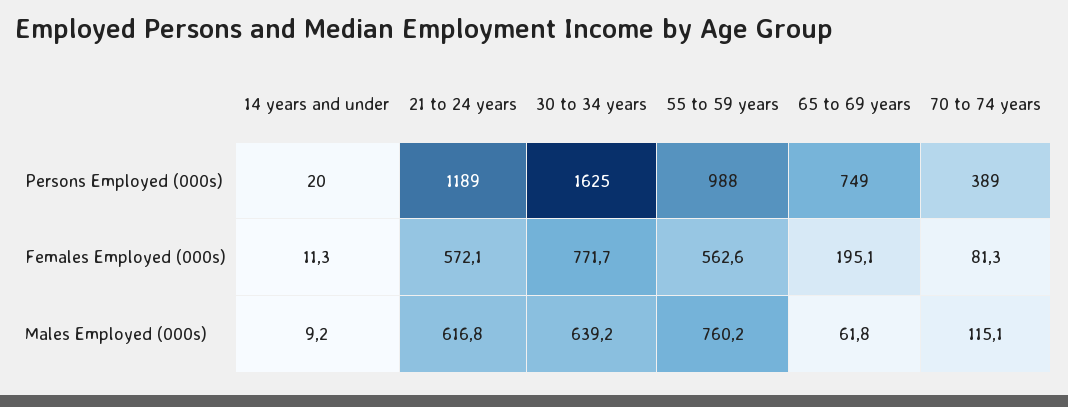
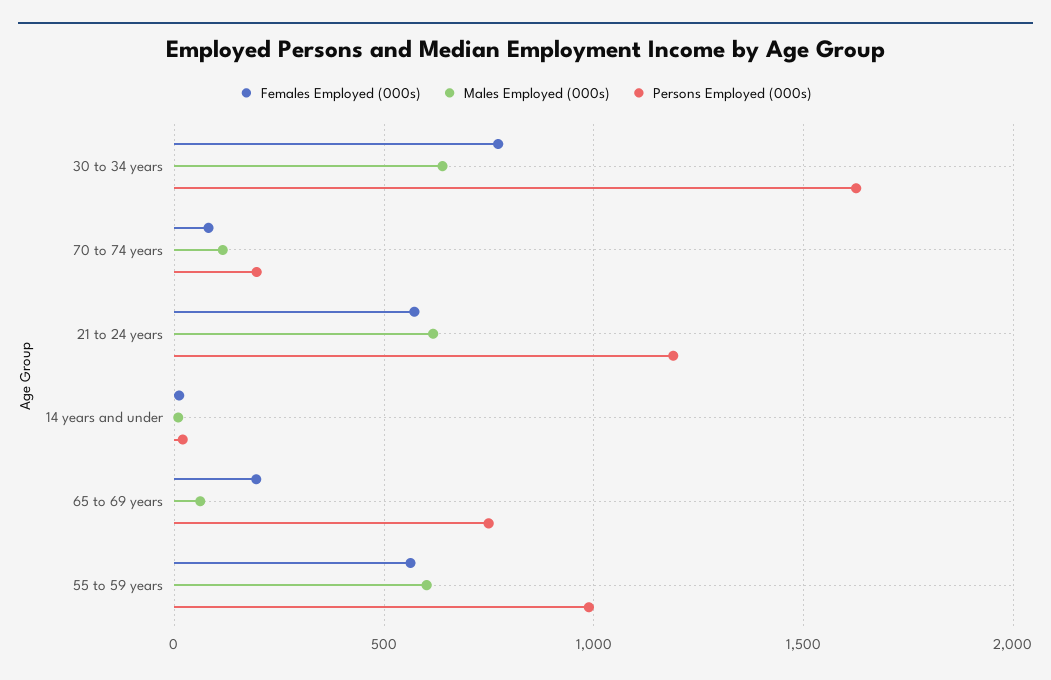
Persons Employed (000s), 70 to 74 years: 389 -> 200
Males Employed (000s), 55 to 59 years: 760.2 -> 600

